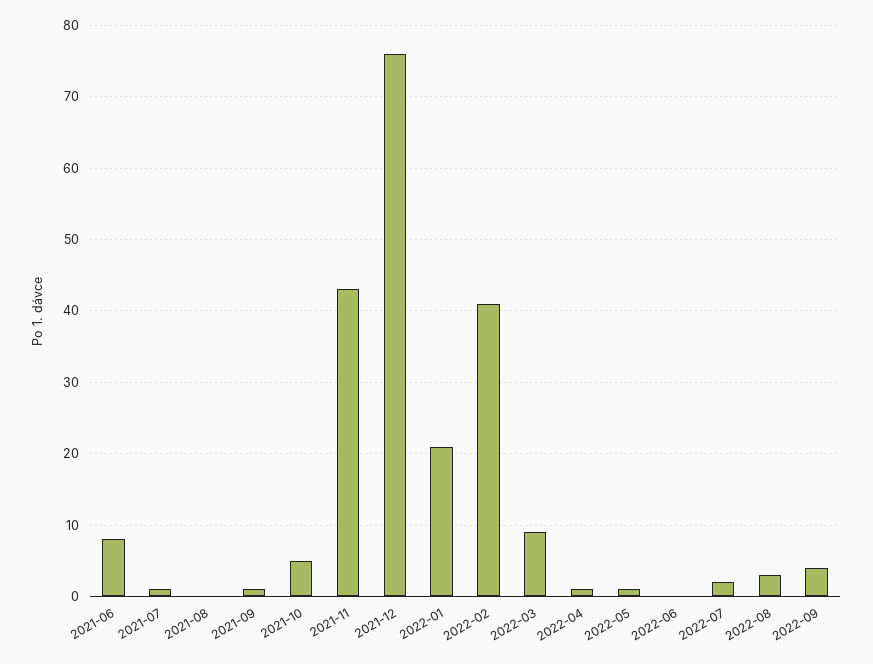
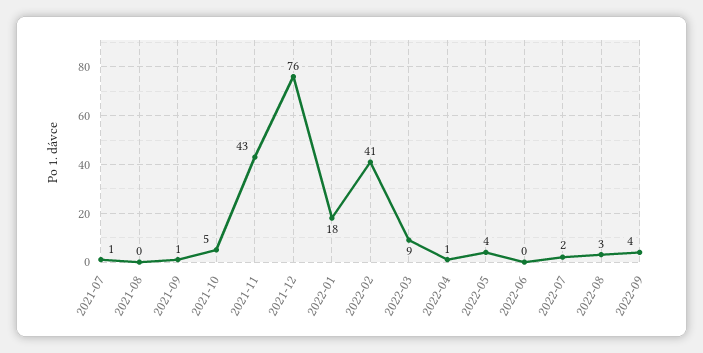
2021-06: 8 -> none
2022-01: 21 -> 18
2022-05: 1 -> 4

